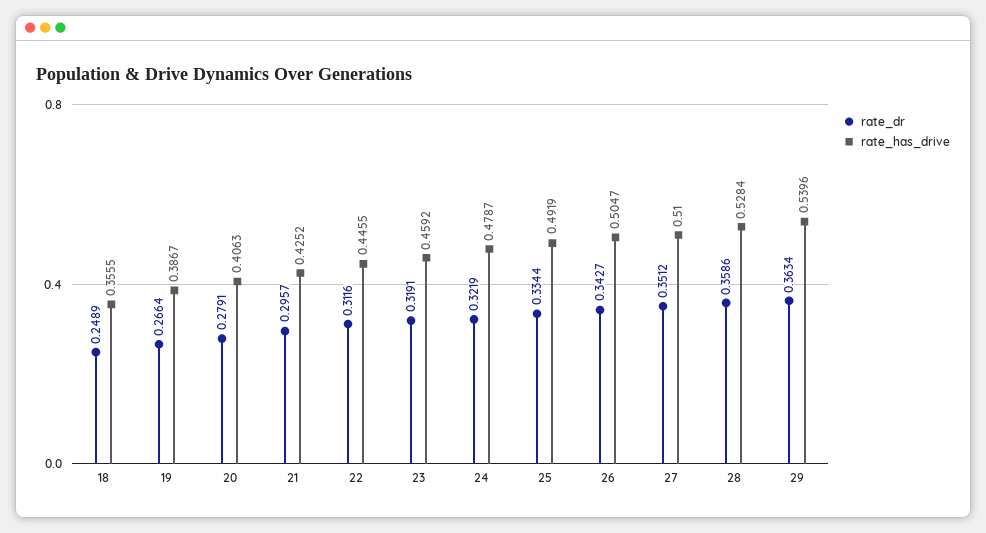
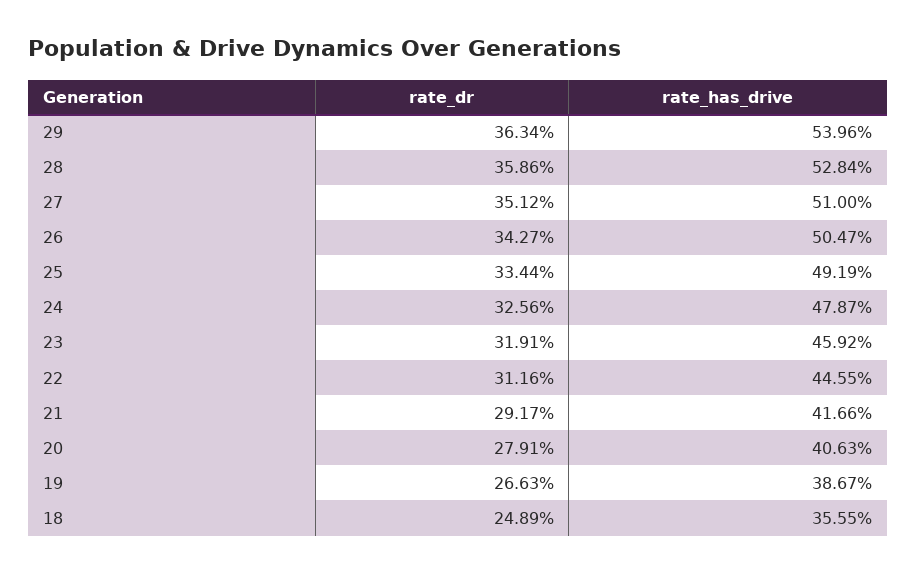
rate_dr, 19: 0.2664 -> 0.2663
rate_dr, 21: 0.2957 -> 0.2917
rate_has_drive, 21: 0.4252 -> 0.4166
rate_dr, 24: 0.3219 -> 0.3256

